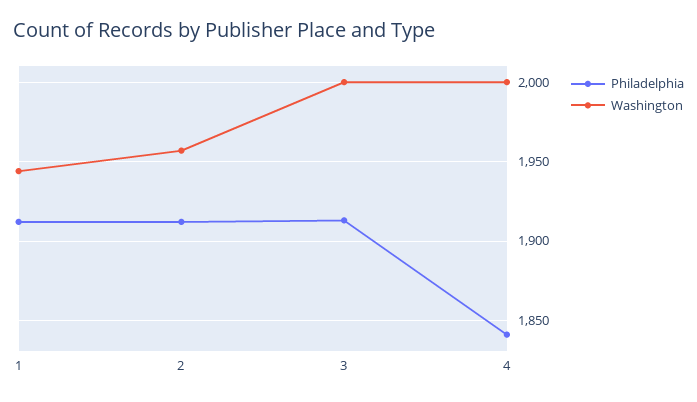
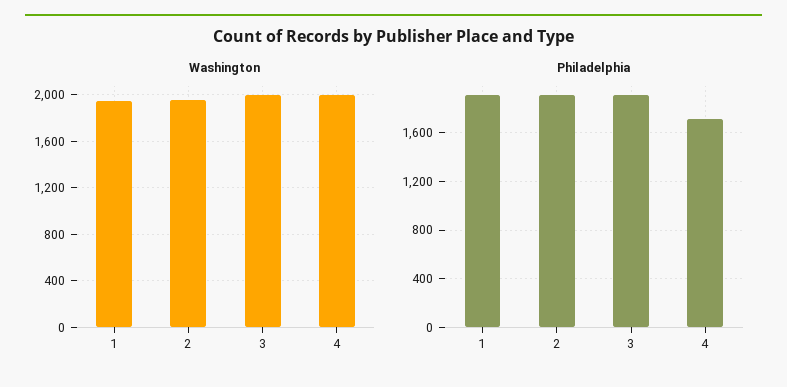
Philadelphia, 4: 1840 -> 1700

